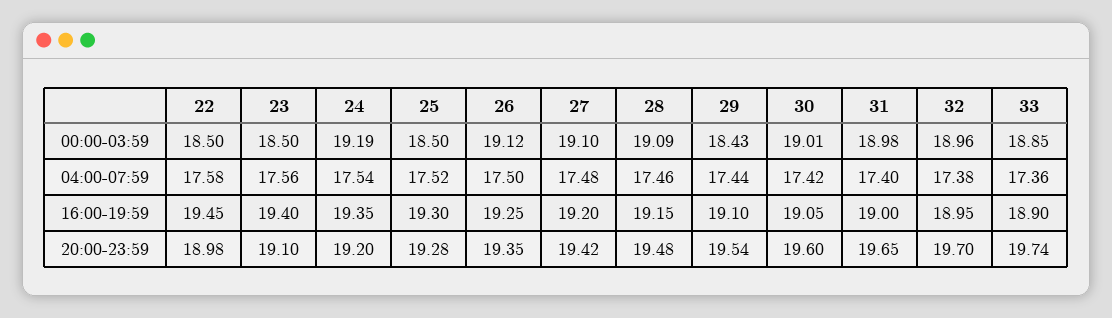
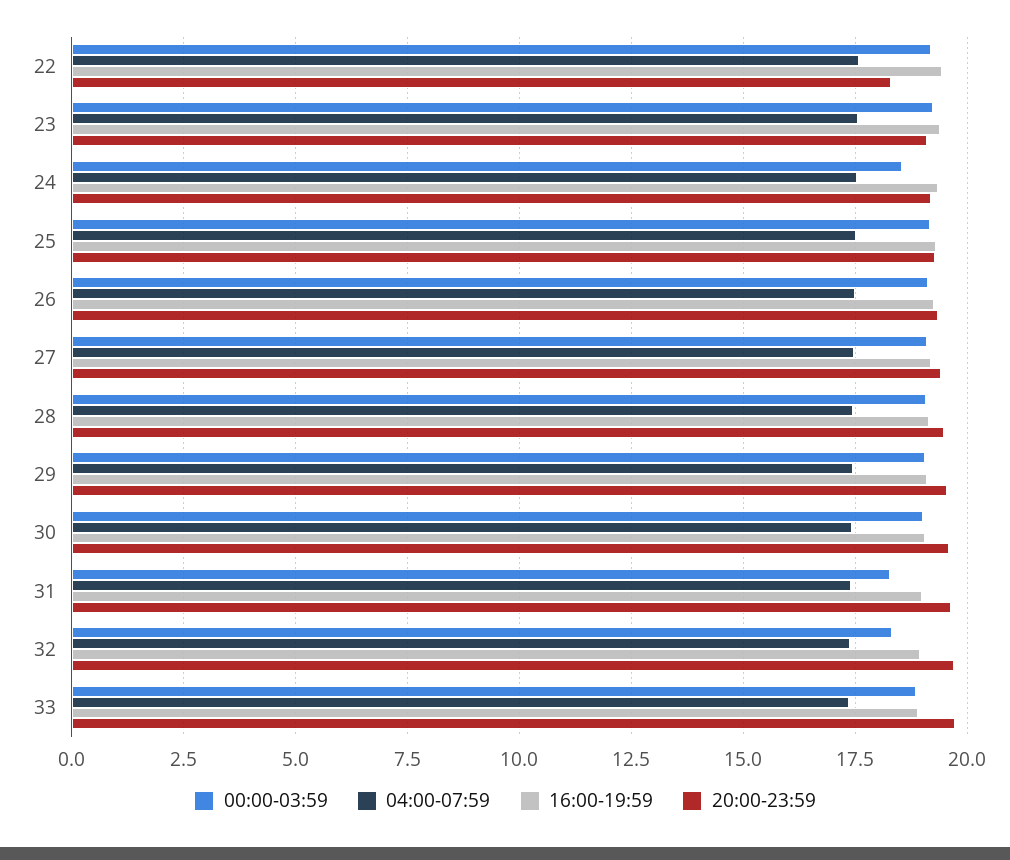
00:00-03:59, 22: 18.5 -> 19.25
00:00-03:59, 23: 18.5 -> 19.25
00:00-03:59, 24: 19.19 -> 18.5
00:00-03:59, 25: 18.5 -> 19.25
00:00-03:59, 29: 18.43 -> 19
00:00-03:59, 31: 18.98 -> 18.25
00:00-03:59, 32: 18.96 -> 18.25
20:00-23:59, 22: 18.98 -> 18.25

